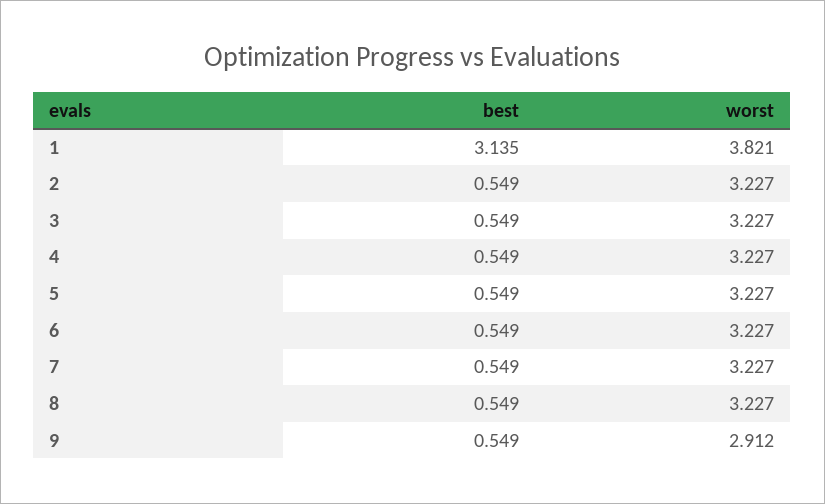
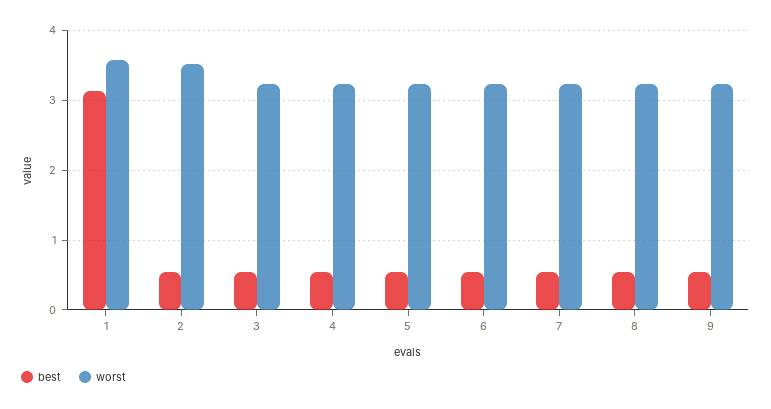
worst, 1: 3.821 -> 3.6
worst, 2: 3.227 -> 3.5
worst, 9: 2.912 -> 3.2

